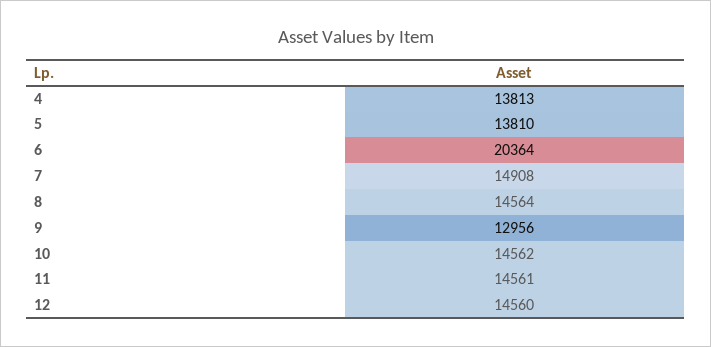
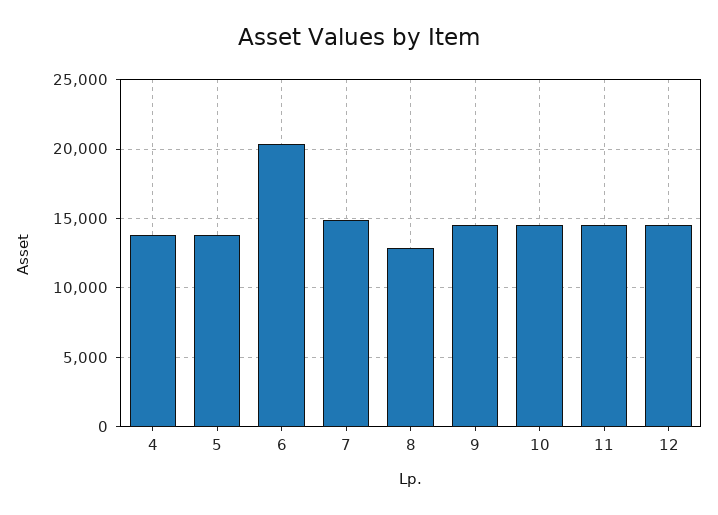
8: 14564 -> 13000
9: 12956 -> 14500

